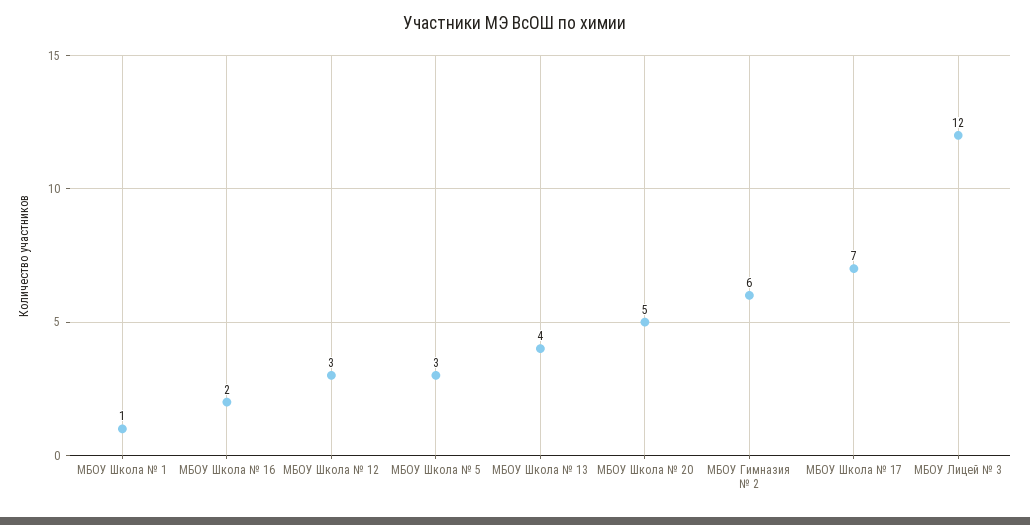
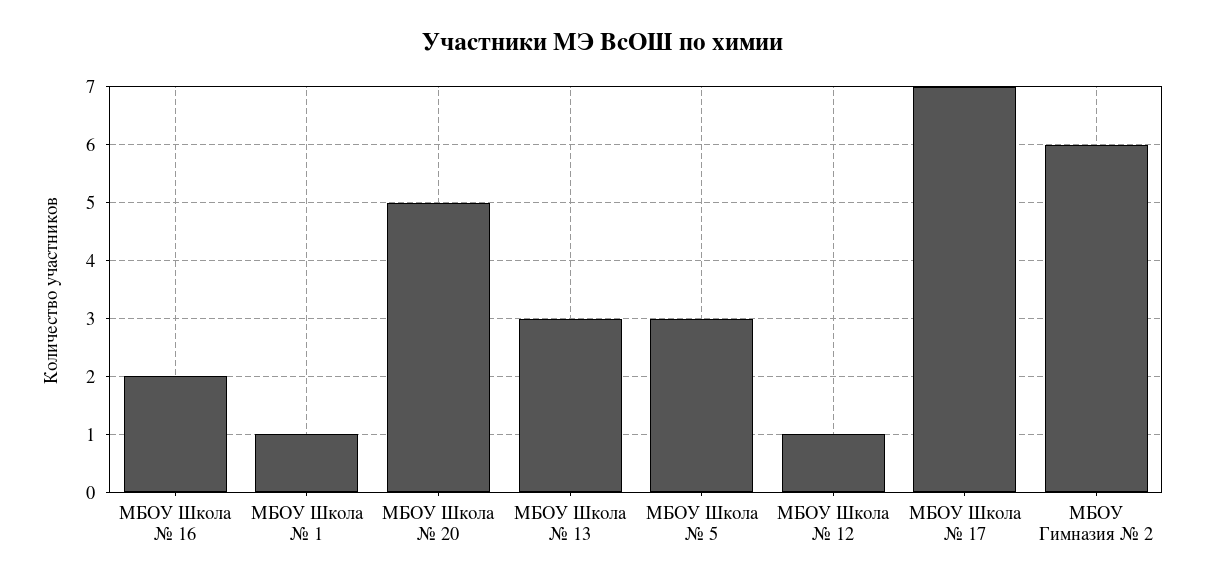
МБОУ Школа № 12: 3 -> 1
МБОУ Школа № 13: 4 -> 3
МБОУ Лицей № 3: 12 -> none

